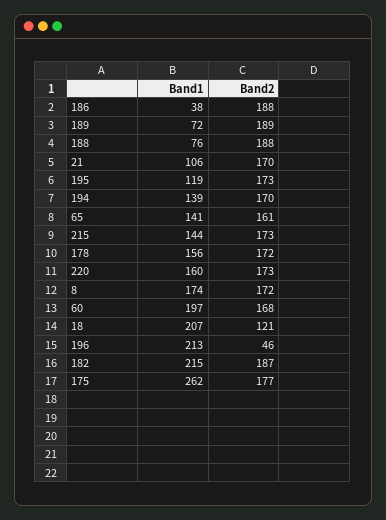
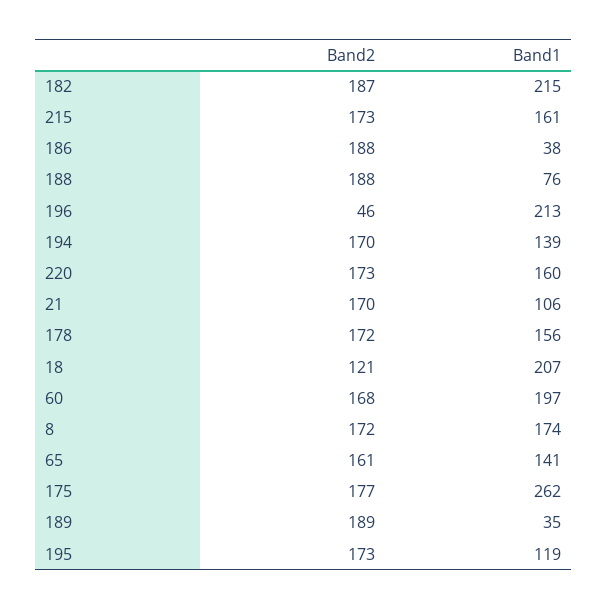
Band1, 189: 72 -> 35
Band1, 215: 144 -> 161

